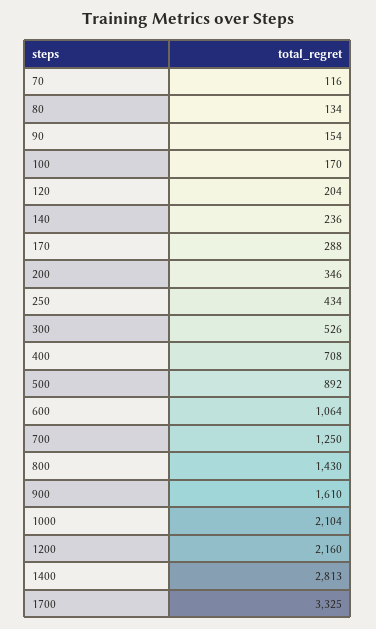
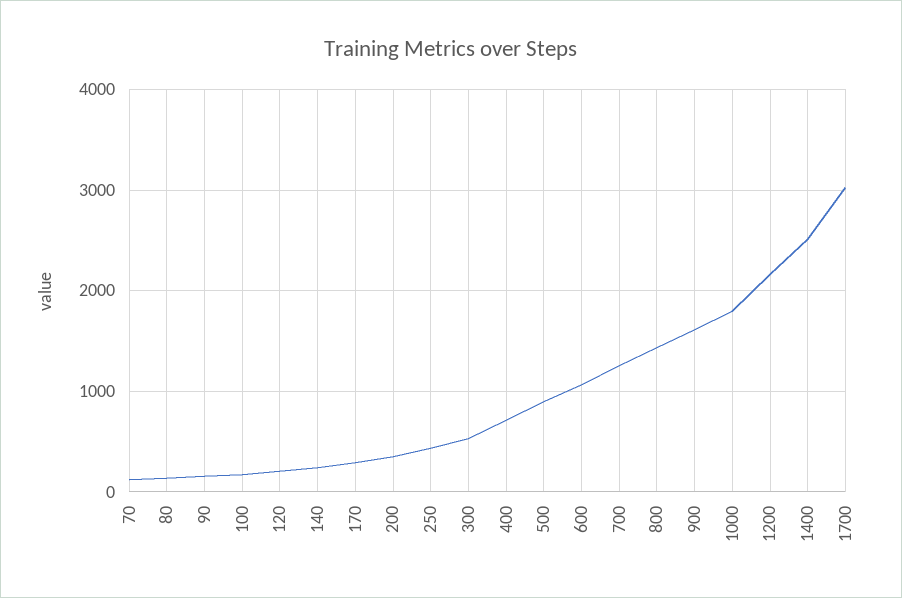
1000: 2104 -> 1800
1400: 2813 -> 2500
1700: 3325 -> 3000

